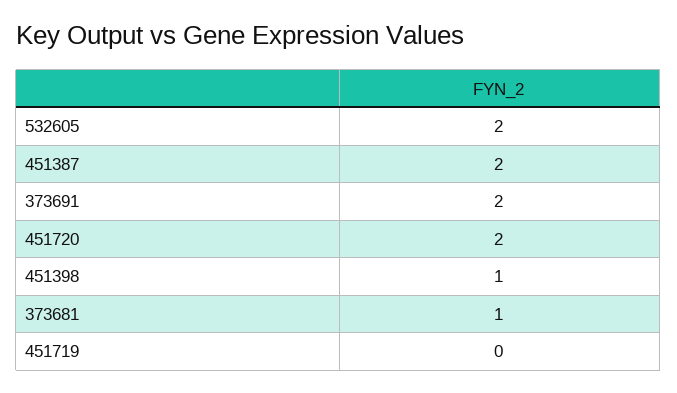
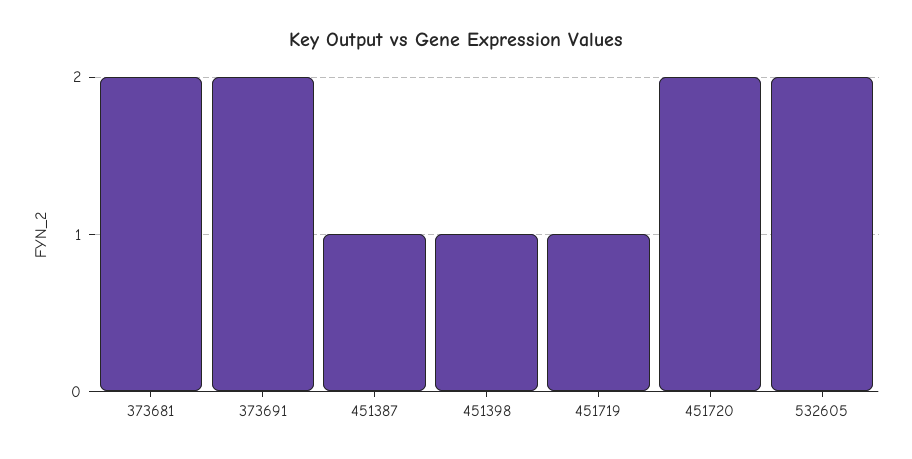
451387: 2 -> 1
373681: 1 -> 2
451719: 0 -> 1

